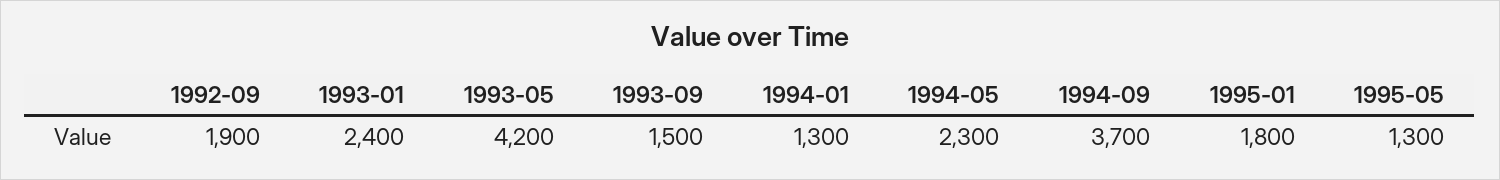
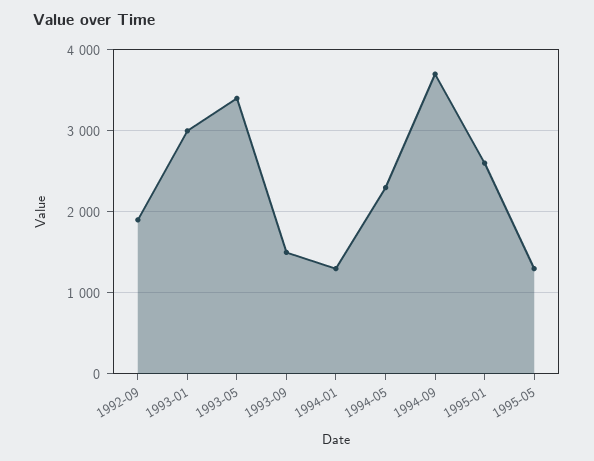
1993-01: 2400 -> 3000
1993-05: 4200 -> 3400
1995-01: 1800 -> 2600

